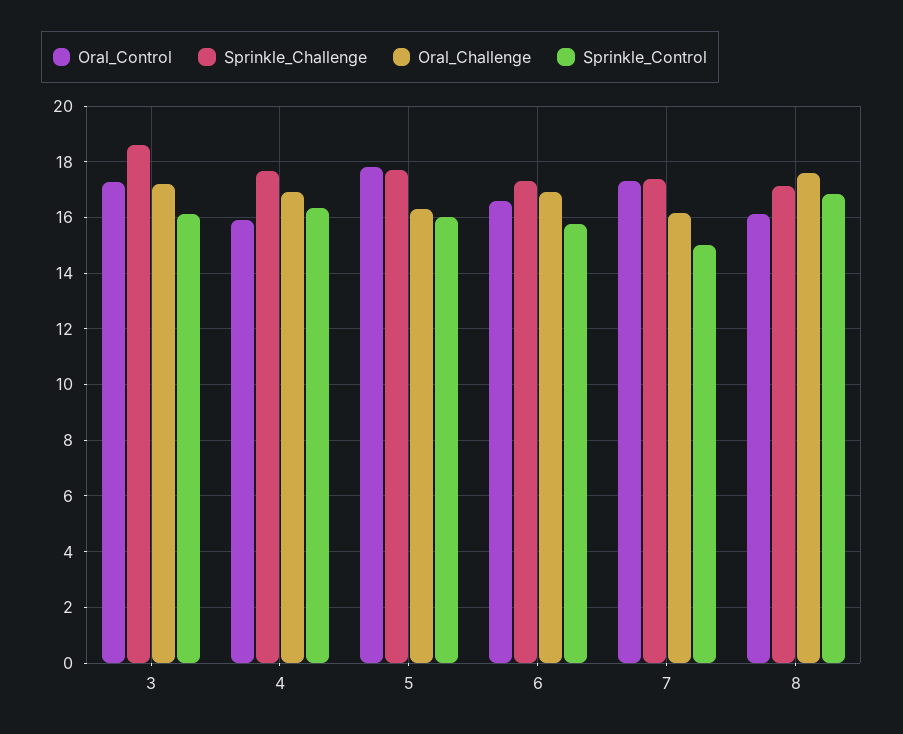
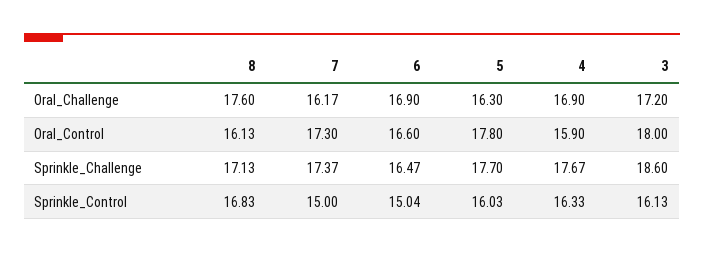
Oral_Control, 3: 17.25 -> 18
Sprinkle_Challenge, 6: 17.25 -> 16.47
Sprinkle_Control, 6: 15.75 -> 15.04

